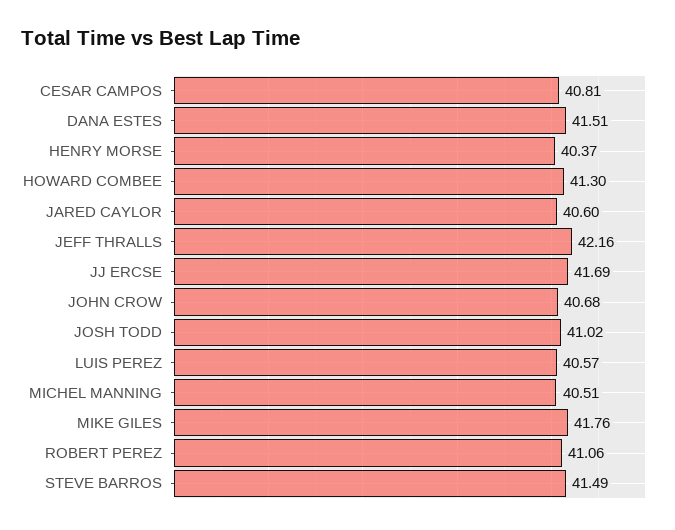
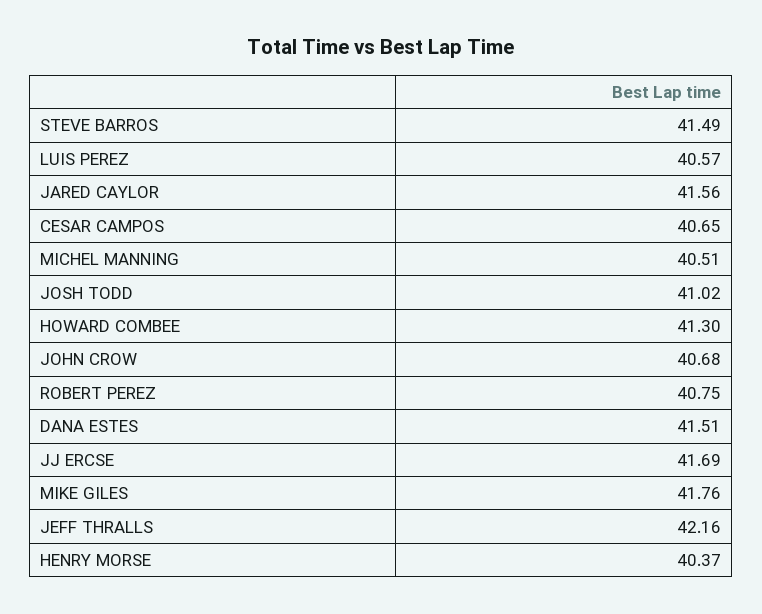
CESAR CAMPOS: 40.81 -> 40.65
JARED CAYLOR: 40.6 -> 41.56
ROBERT PEREZ: 41.06 -> 40.75

